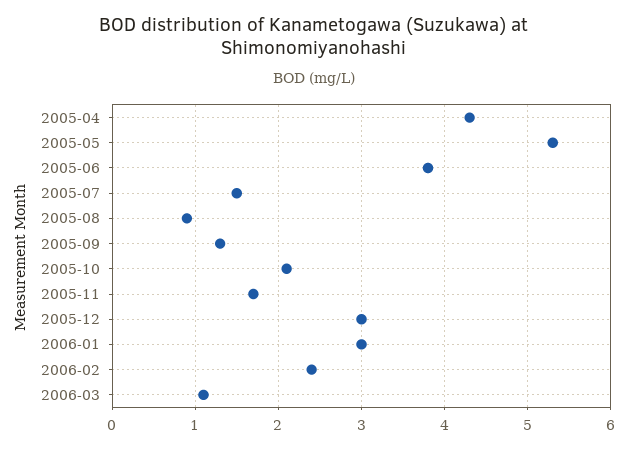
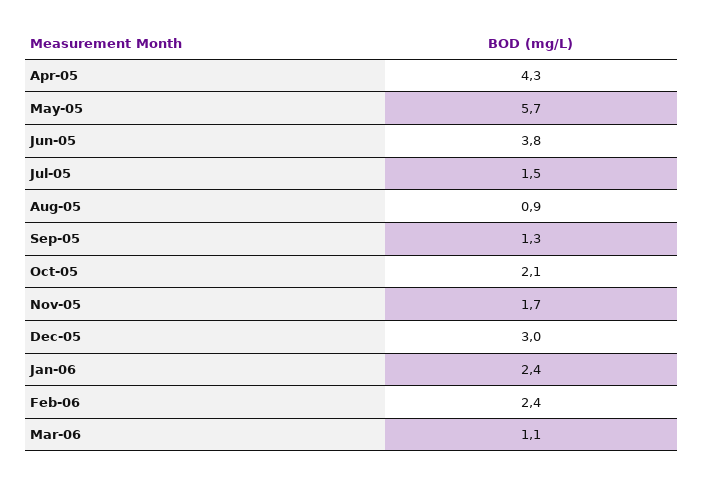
2005-05: 5.3 -> 5.7
2006-01: 3 -> 2.4

